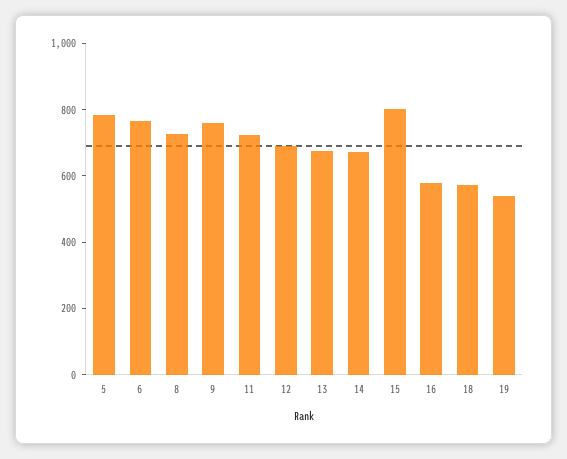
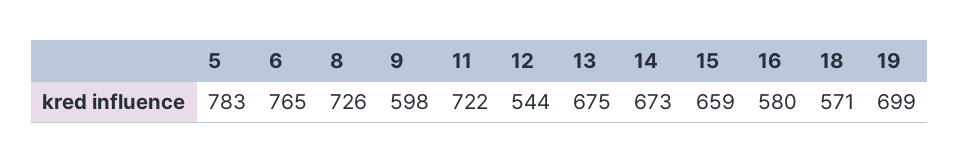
9: 750 -> 598
12: 700 -> 544
15: 800 -> 659
19: 550 -> 699

